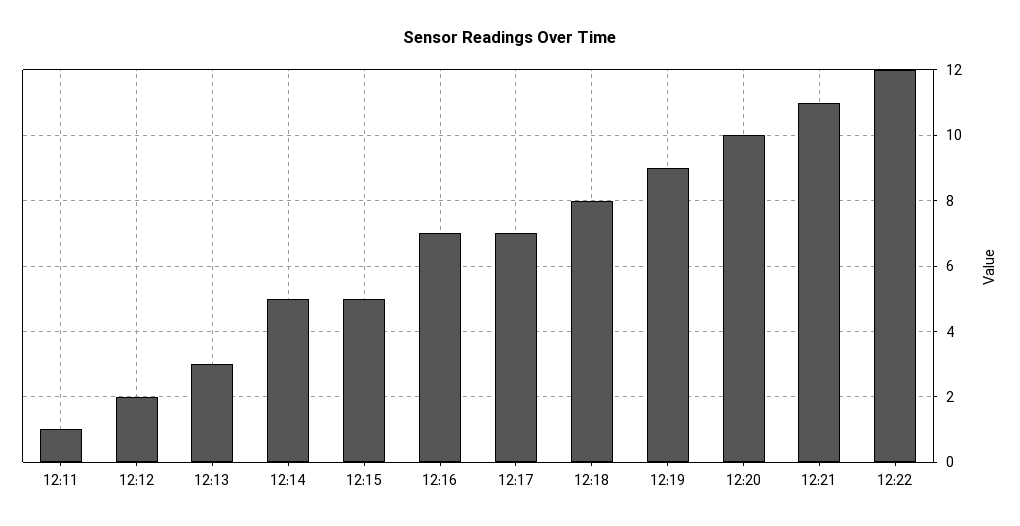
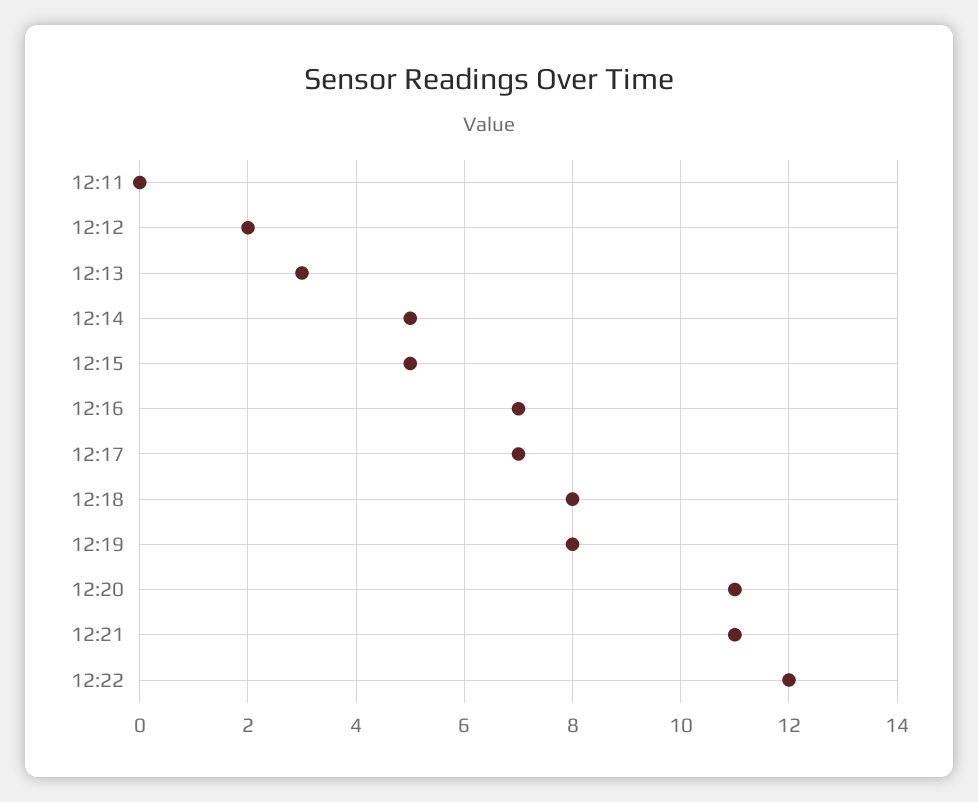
12:11: 1 -> 0
12:19: 9 -> 8
12:20: 10 -> 11

